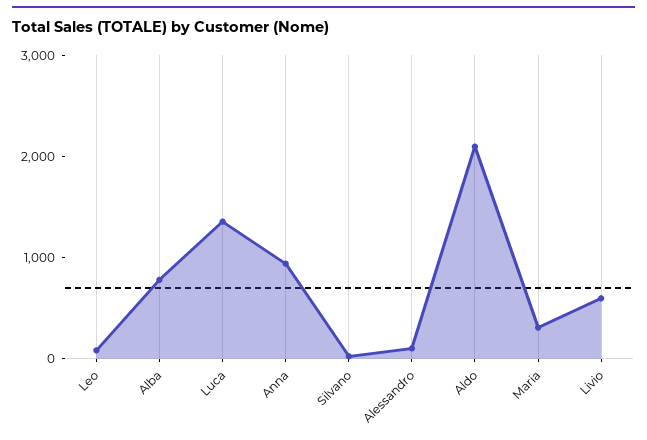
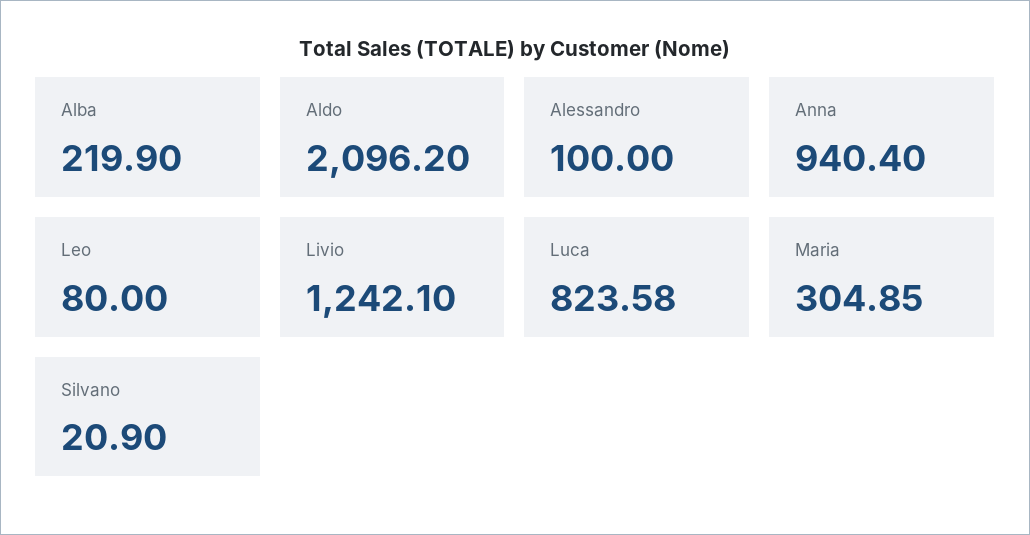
Alba: 800 -> 219.9
Luca: 1400 -> 823.58
Livio: 600 -> 1242.1

